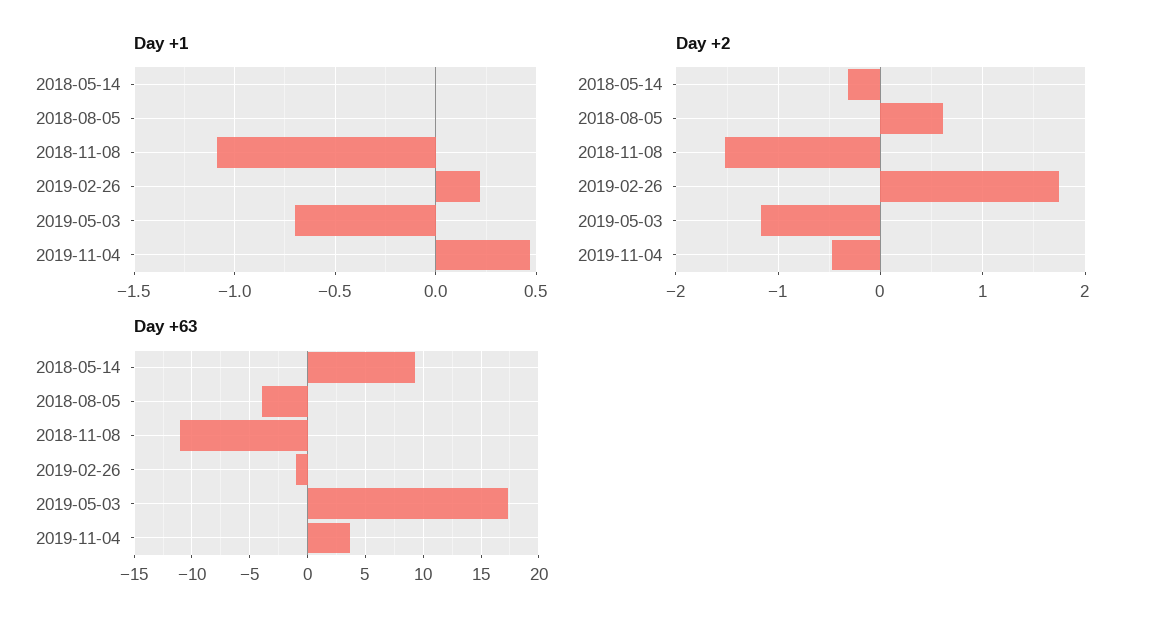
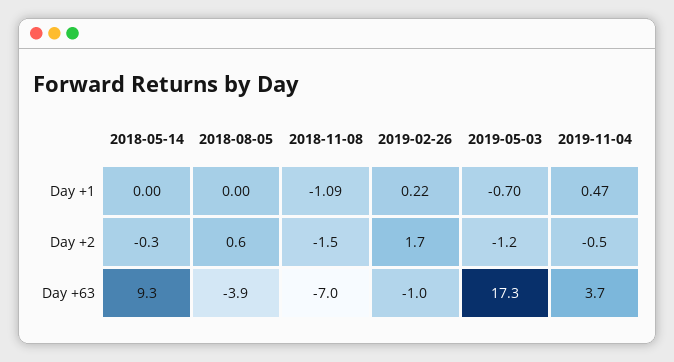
Day +63, 2018-11-08: -11 -> -7

